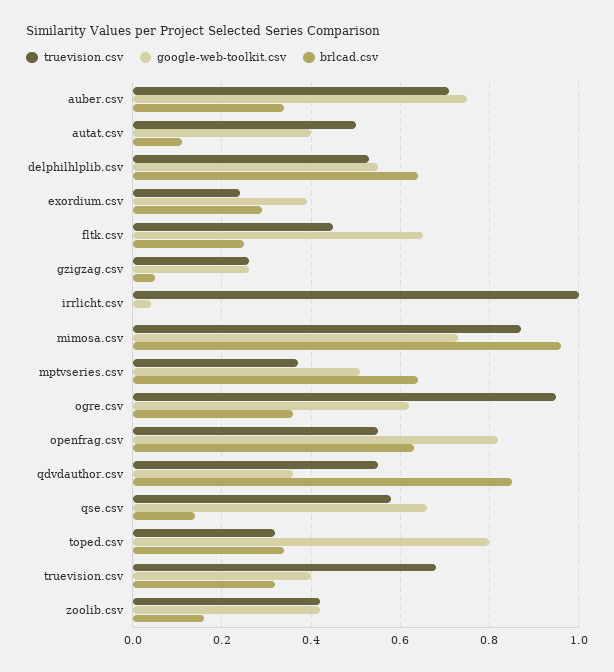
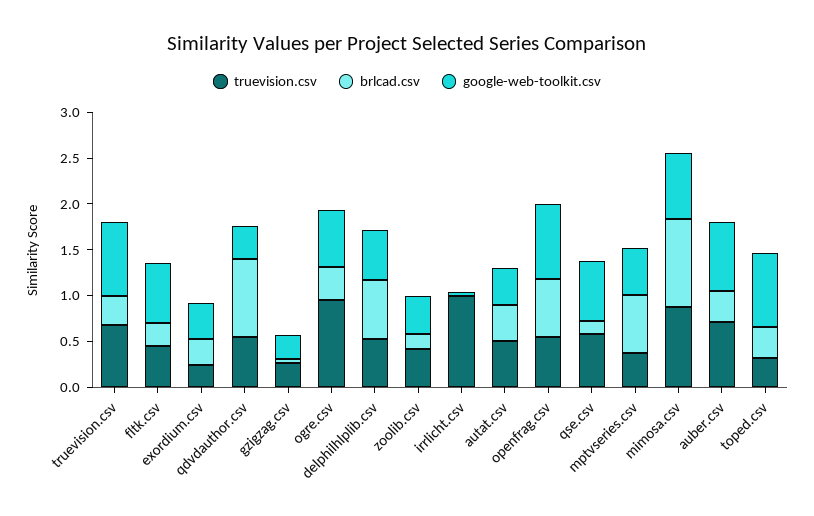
brlcad.csv, autat.csv: 0.1 -> 0.4
google-web-toolkit.csv, truevision.csv: 0.4 -> 0.8

